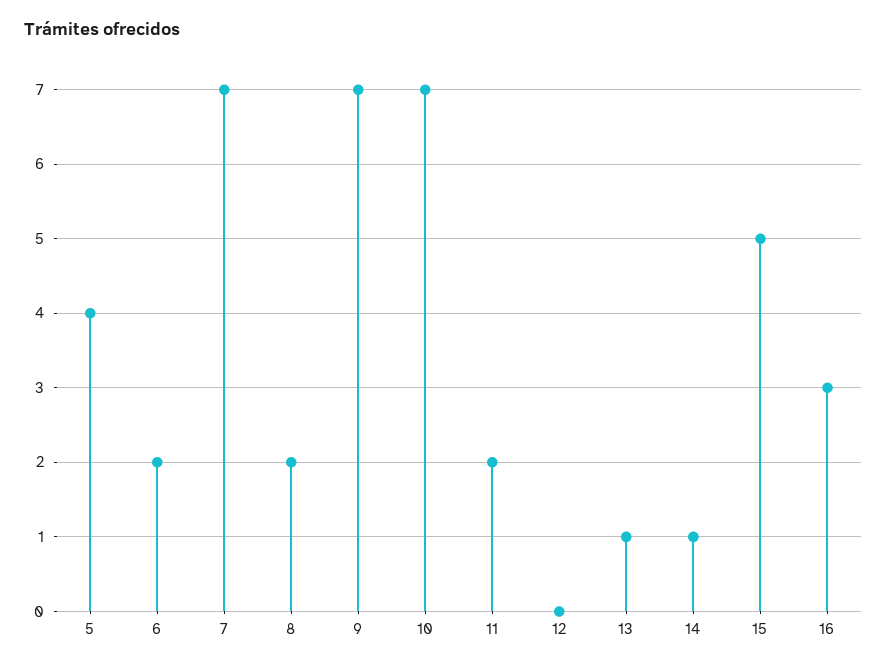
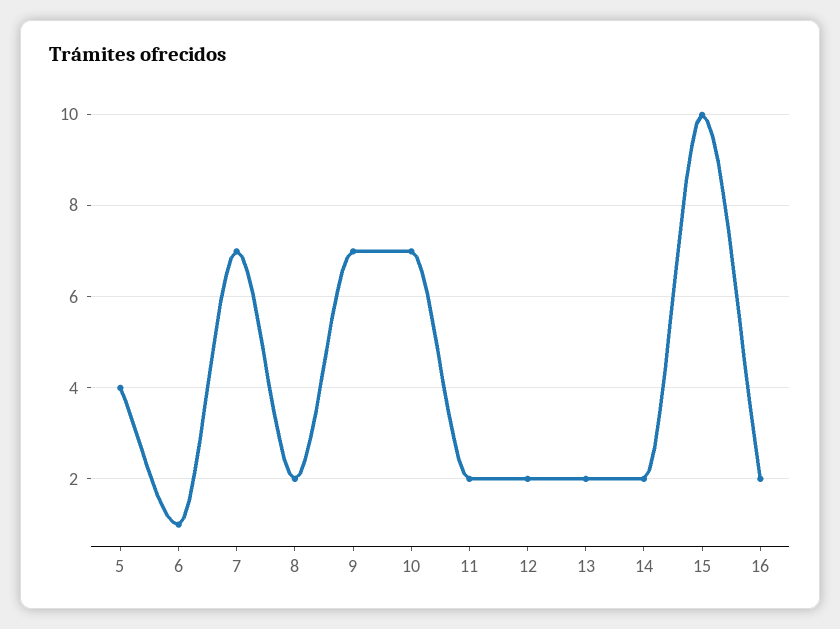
6: 2 -> 1
12: 0 -> 2
13: 1 -> 2
14: 1 -> 2
15: 5 -> 10
16: 3 -> 2

